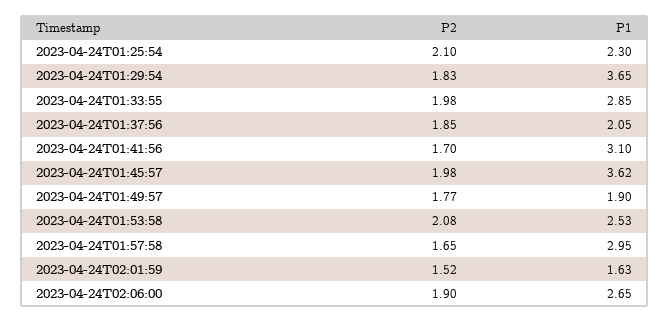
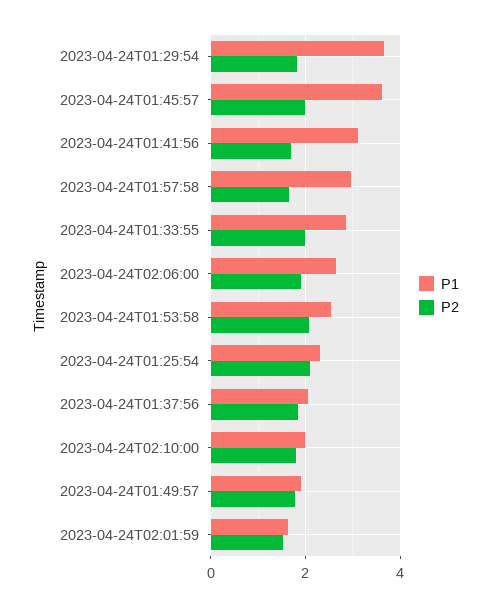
P1, 2023-04-24T02:10:00: none -> 2
P2, 2023-04-24T02:10:00: none -> 1.8

